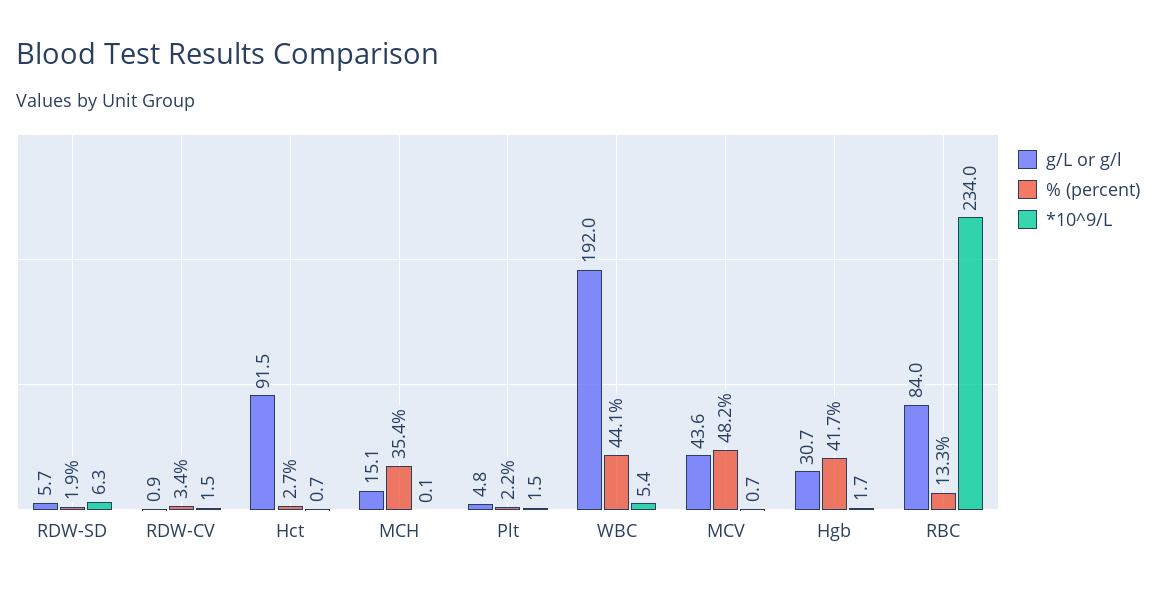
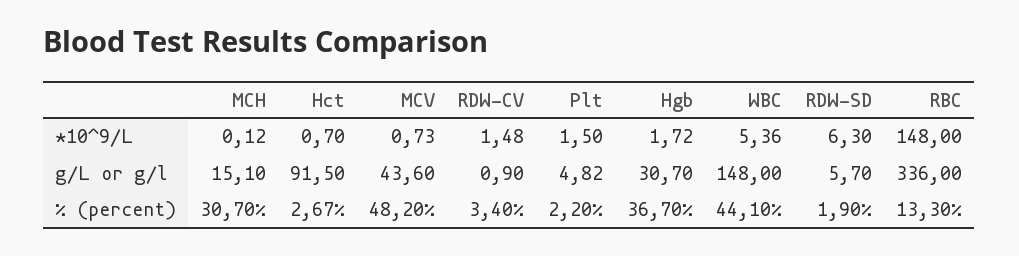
% (percent), MCH: 35.4 -> 30.7
g/L or g/l, WBC: 192 -> 148
% (percent), Hgb: 41.7 -> 36.7
g/L or g/l, RBC: 84 -> 336
*10^9/L, RBC: 234 -> 148

